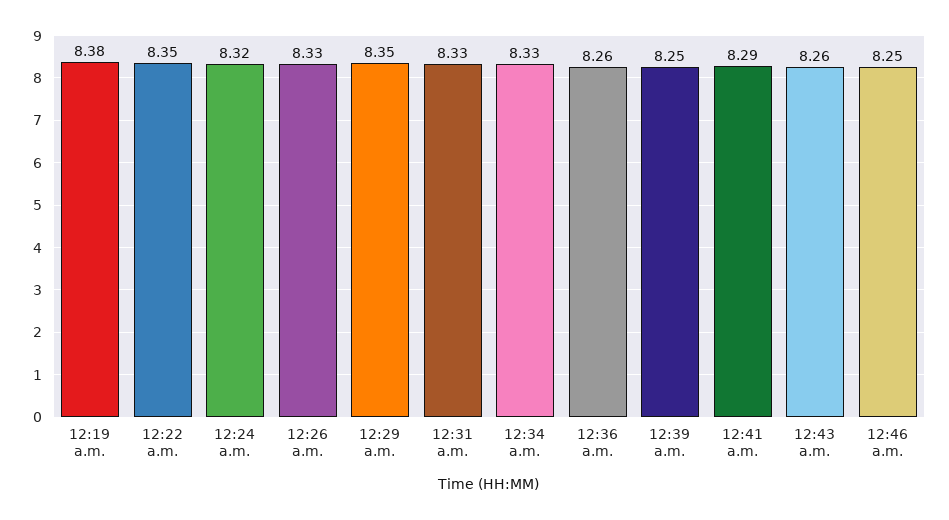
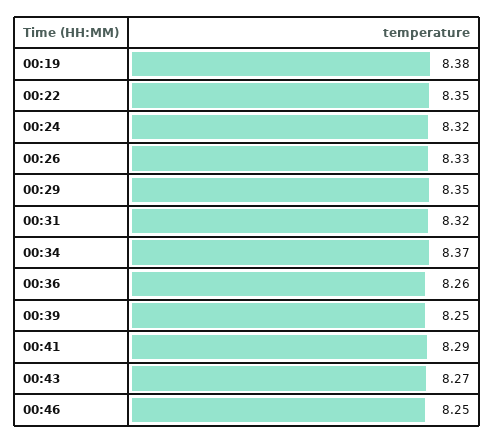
12:31 a.m.: 8.33 -> 8.32
12:34 a.m.: 8.33 -> 8.37
12:43 a.m.: 8.26 -> 8.27

